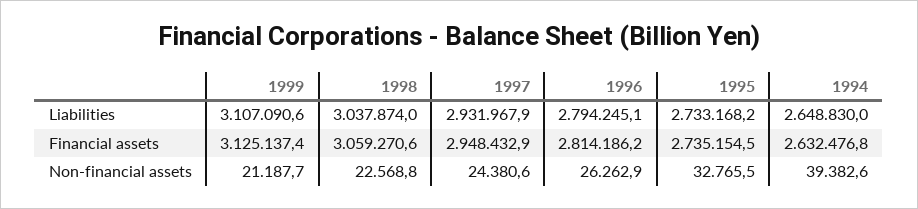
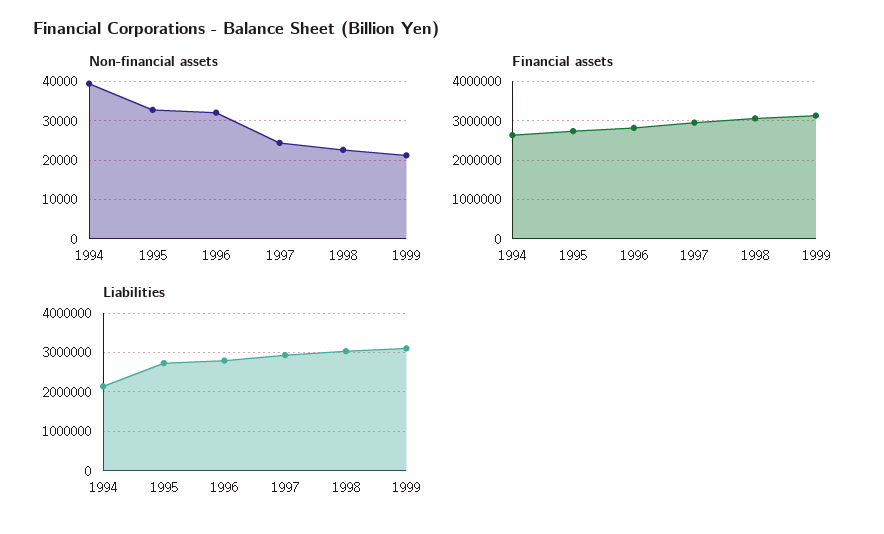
Liabilities, 1994: 2648830 -> 2200000
Non-financial assets, 1996: 26262.9 -> 32000

